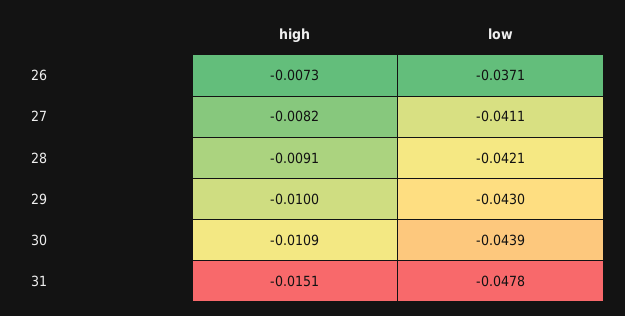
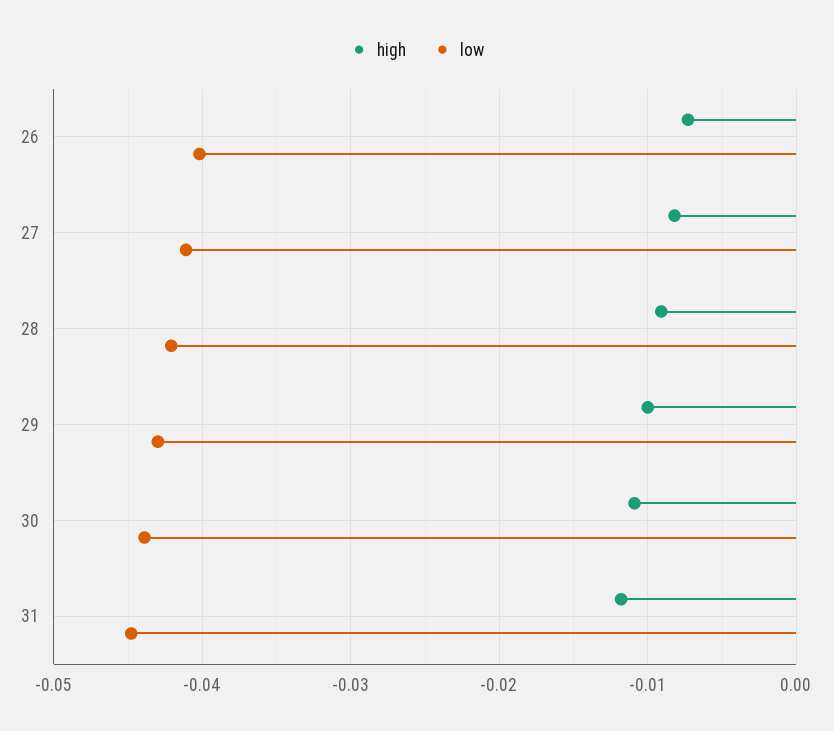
low, 26: -0.0371 -> -0.04
high, 31: -0.0151 -> -0.012
low, 31: -0.0478 -> -0.045

